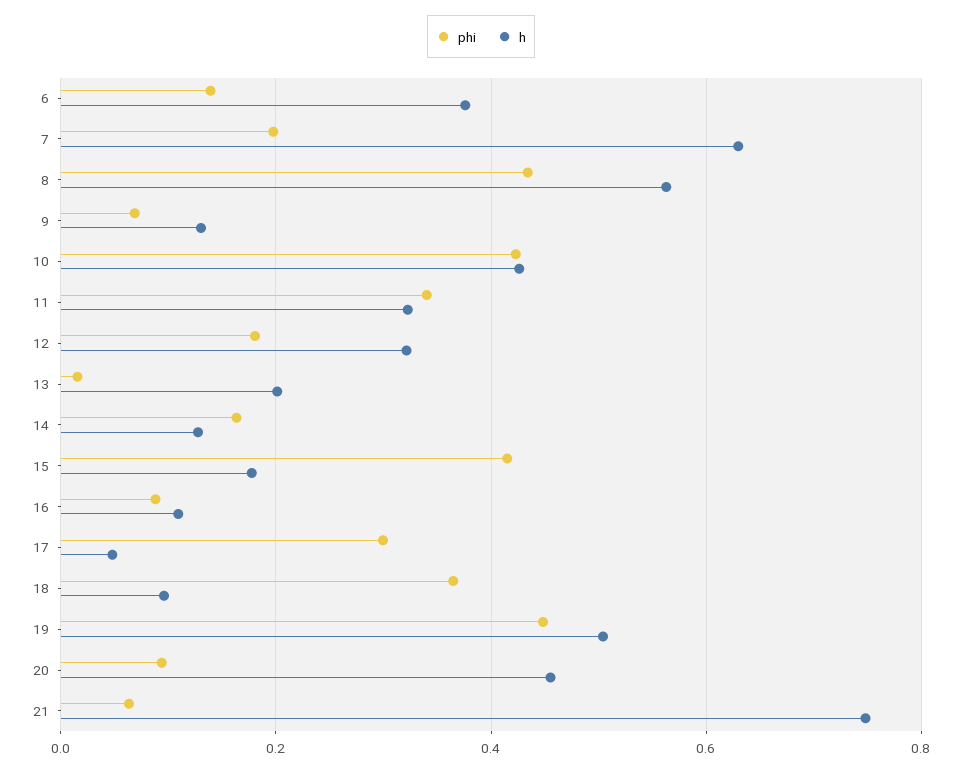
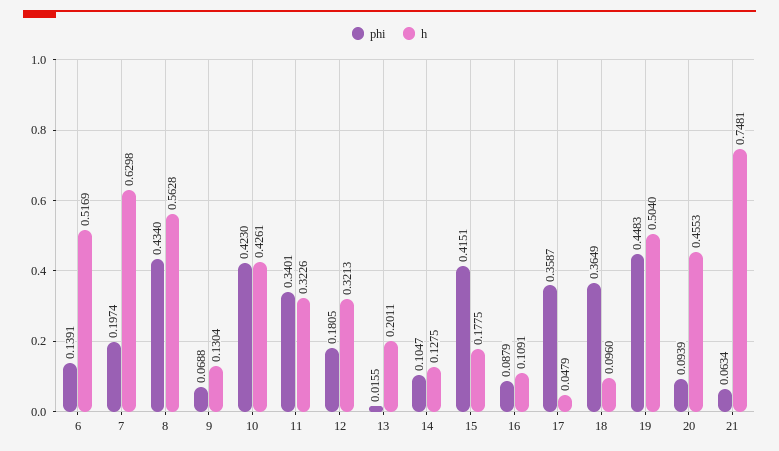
h, 6: 0.38 -> 0.5169
phi, 14: 0.16 -> 0.1047
phi, 17: 0.3 -> 0.3587

